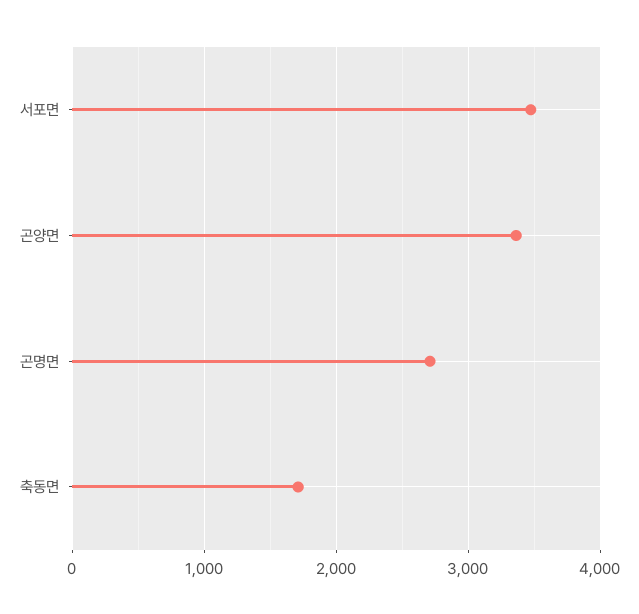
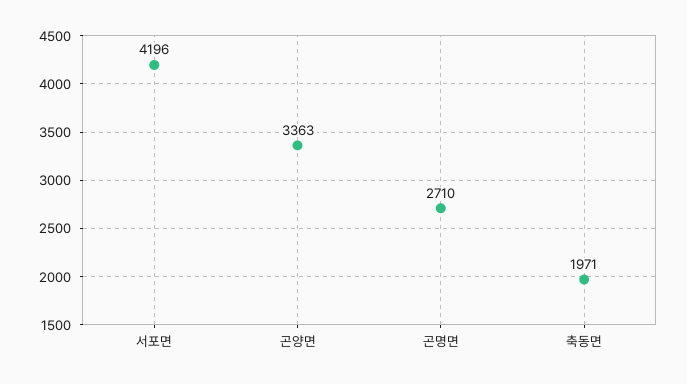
서포면: 3500 -> 4196
축동면: 1700 -> 1971

